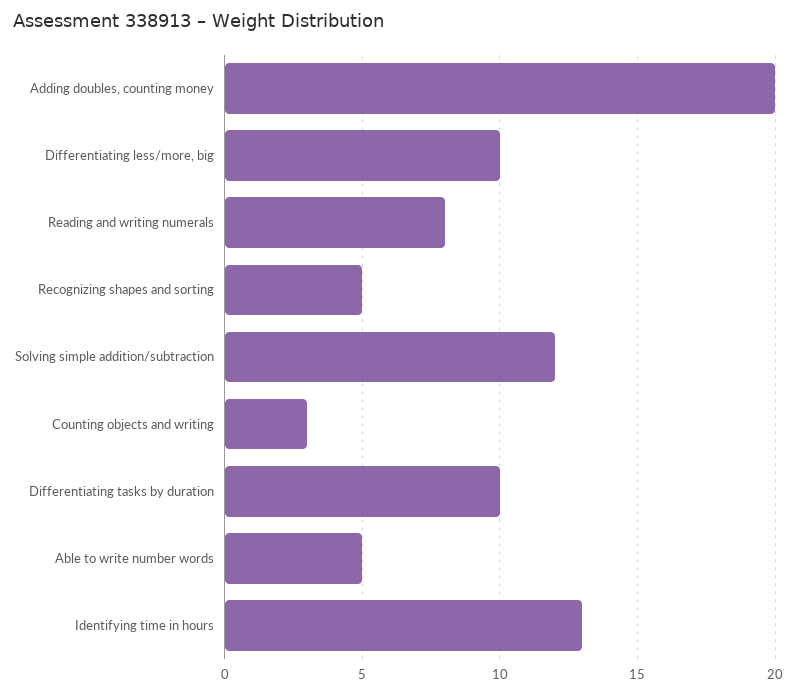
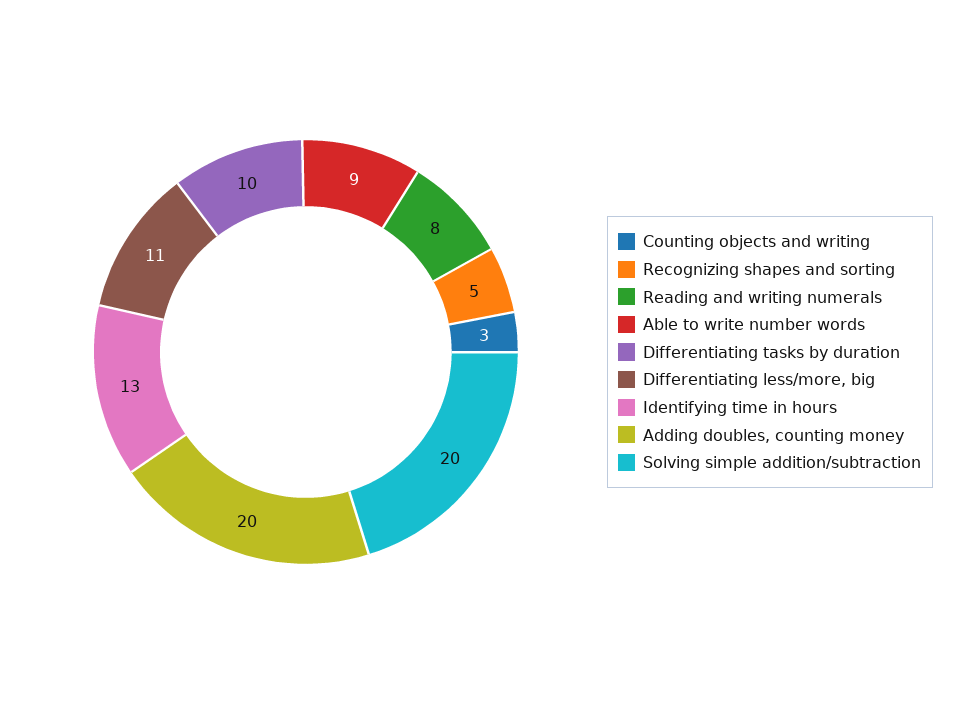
Differentiating less/more, big: 10 -> 11
Solving simple addition/subtraction: 12 -> 20
Able to write number words: 5 -> 9

